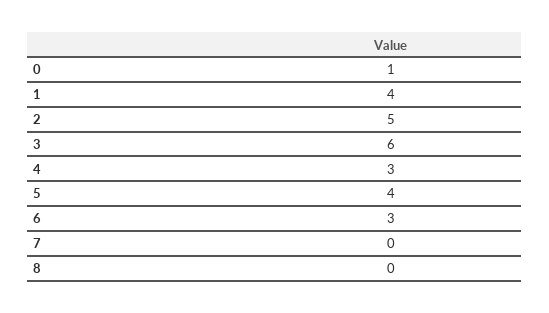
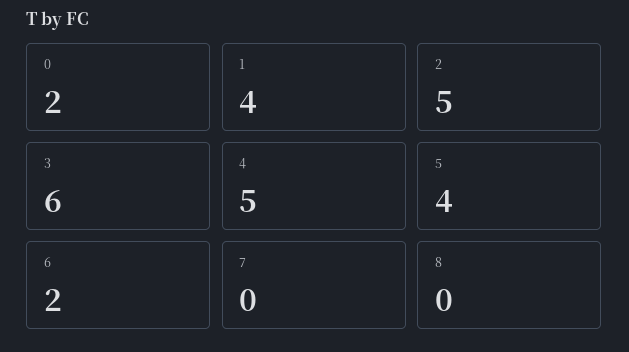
0: 1 -> 2
4: 3 -> 5
6: 3 -> 2

